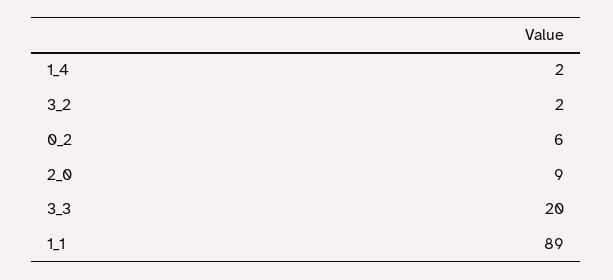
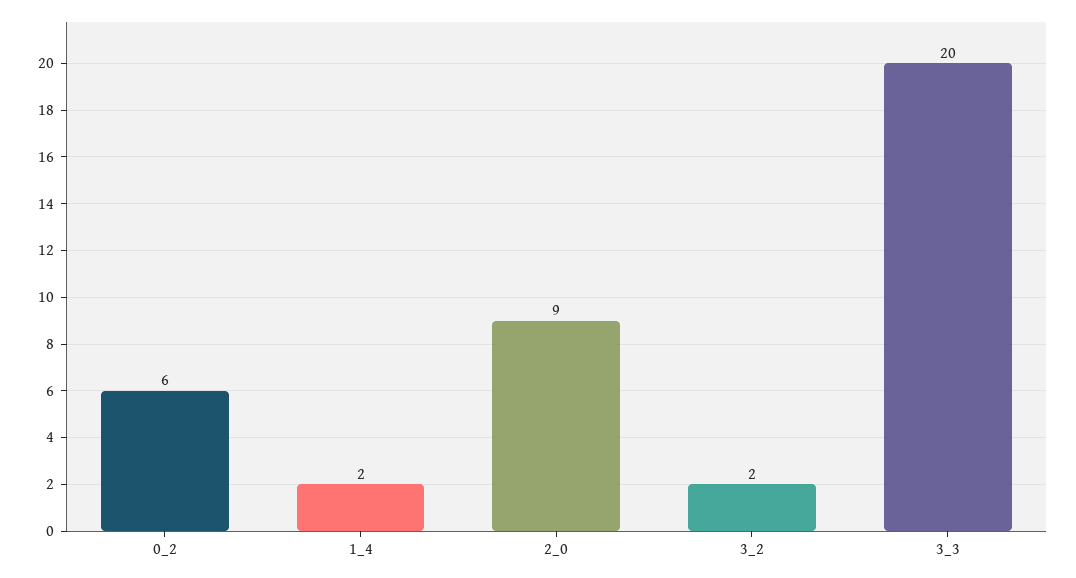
1_1: 89 -> none

